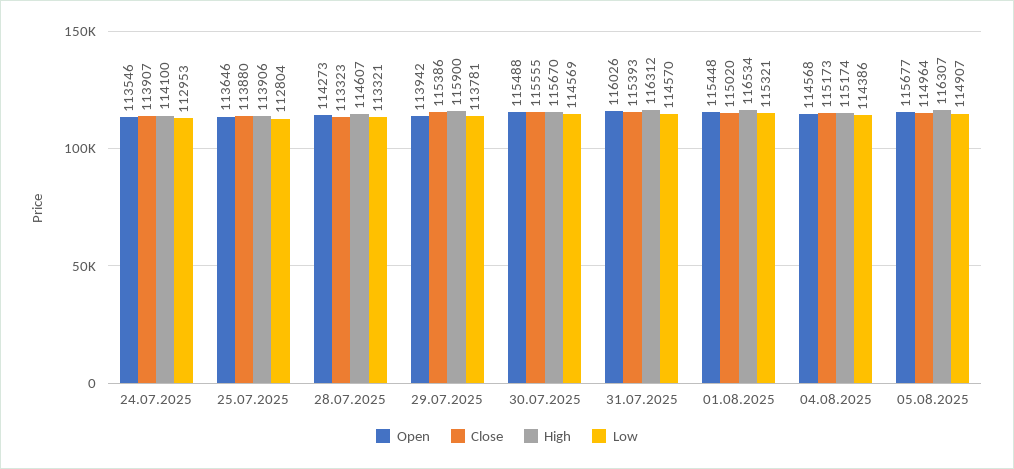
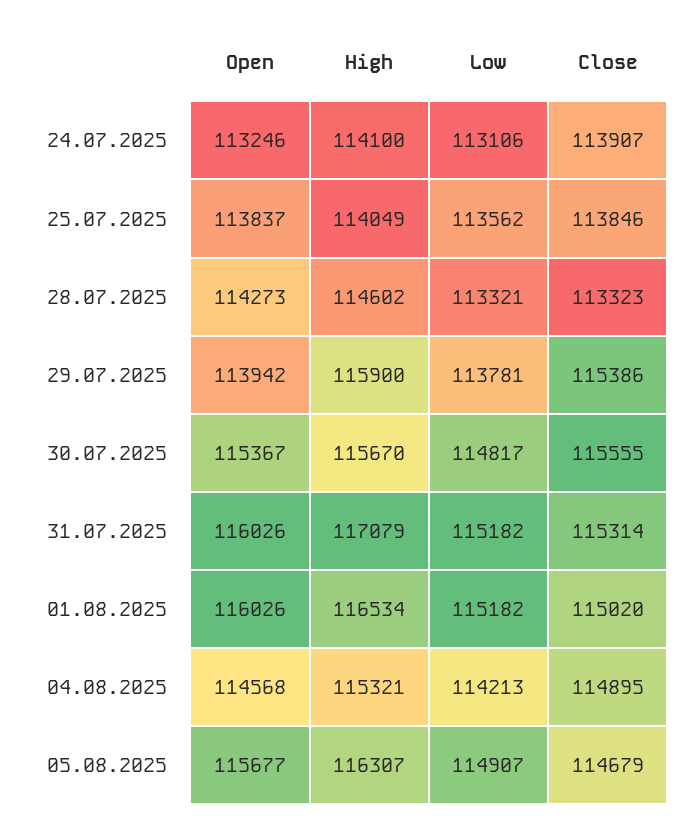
Open, 24.07.2025: 113546 -> 113246
Low, 24.07.2025: 112953 -> 113106
Open, 25.07.2025: 113646 -> 113837
Close, 25.07.2025: 113880 -> 113846
High, 25.07.2025: 113906 -> 114049
Low, 25.07.2025: 112804 -> 113562
High, 28.07.2025: 114607 -> 114602
Open, 30.07.2025: 115488 -> 115367
Low, 30.07.2025: 114569 -> 114817
Close, 31.07.2025: 115393 -> 115314
High, 31.07.2025: 116312 -> 117079
Low, 31.07.2025: 114570 -> 115182
Open, 01.08.2025: 115448 -> 116026
Low, 01.08.2025: 115321 -> 115182
Close, 04.08.2025: 115173 -> 114895
High, 04.08.2025: 115174 -> 115321
Low, 04.08.2025: 114386 -> 114213
Close, 05.08.2025: 114964 -> 114679

